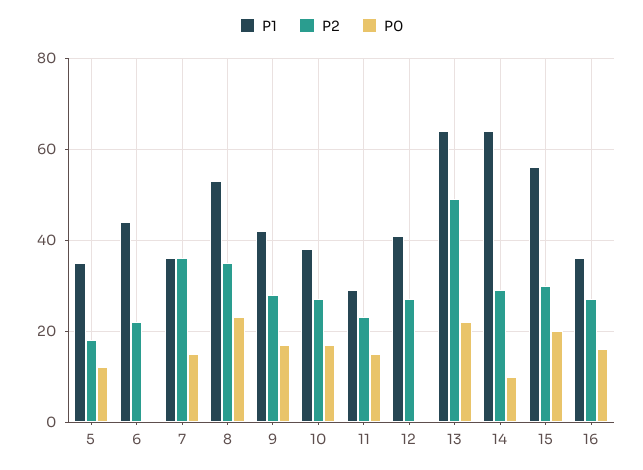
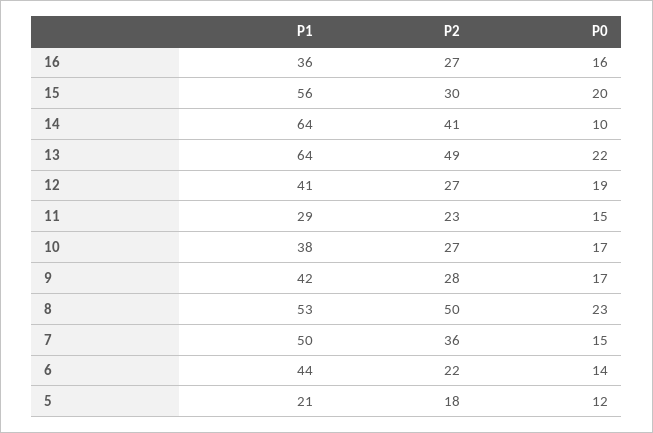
P1, 5: 35 -> 21
P0, 6: 0 -> 14
P1, 7: 35 -> 50
P2, 8: 35 -> 50
P0, 12: 0 -> 19
P2, 14: 30 -> 41

